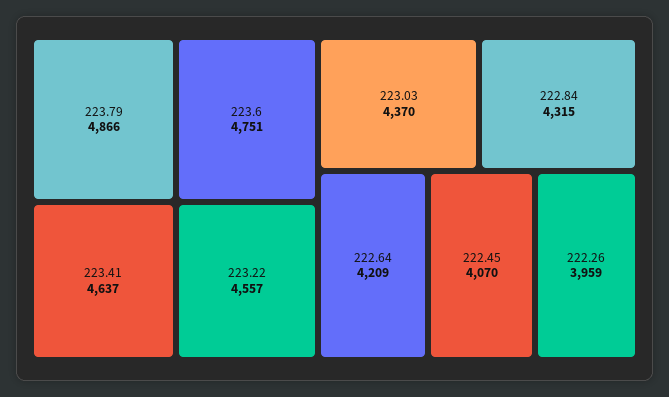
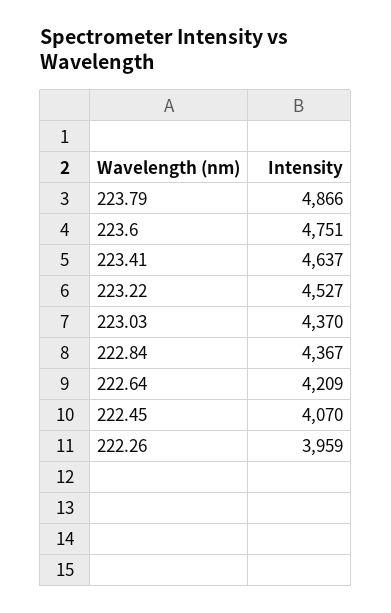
223.22: 4557 -> 4527
222.84: 4315 -> 4367

